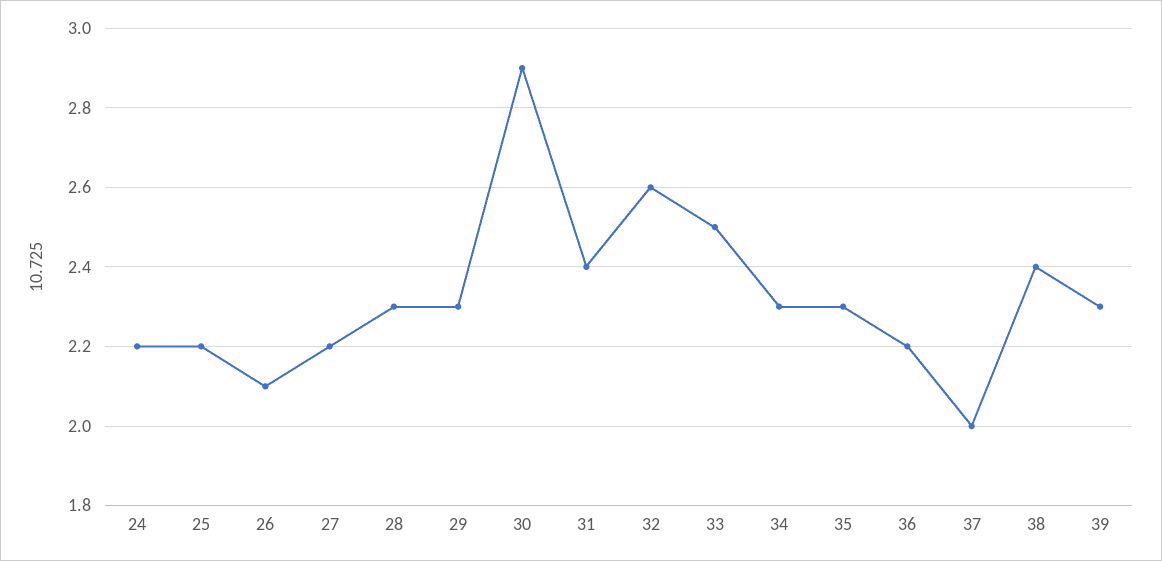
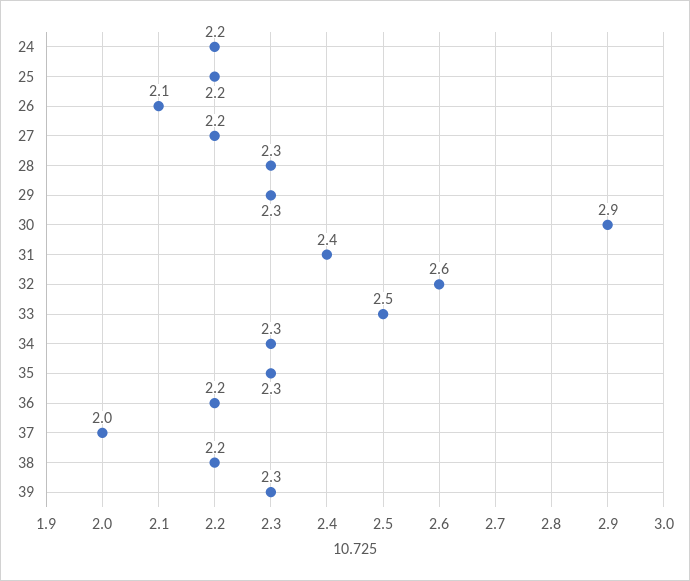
38: 2.4 -> 2.2

